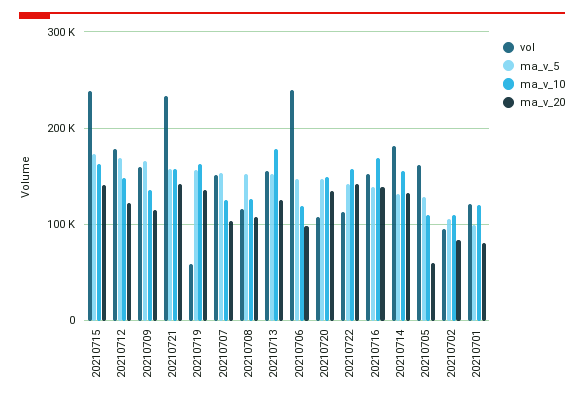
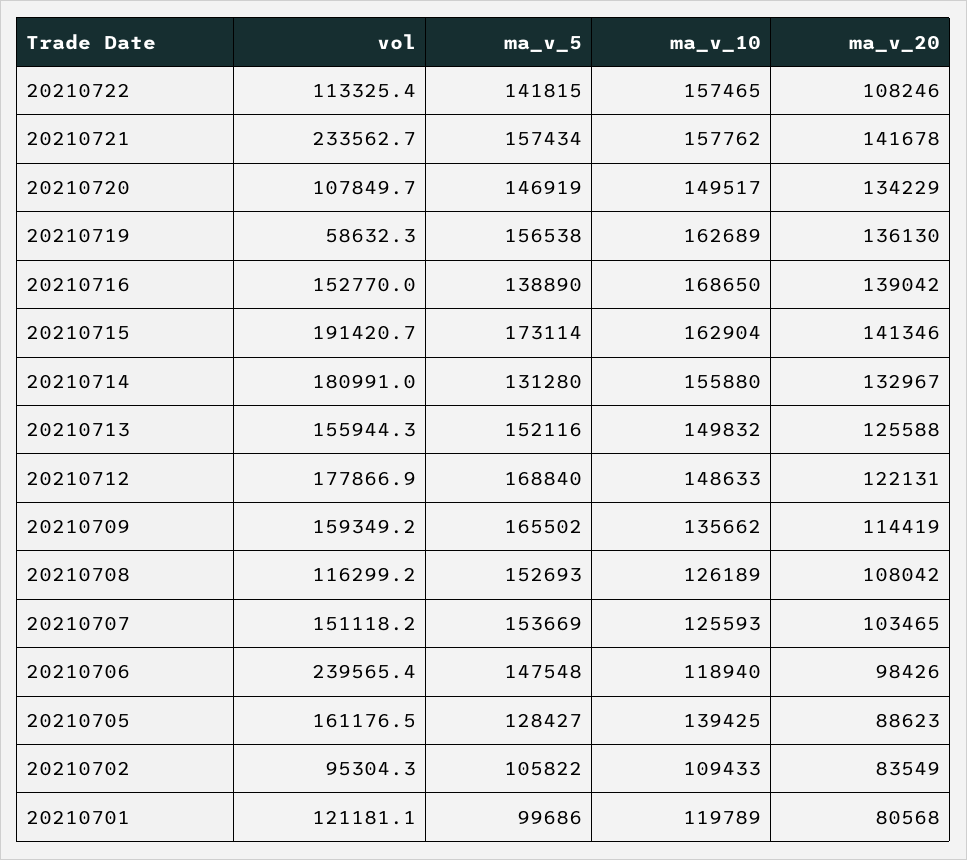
vol, 20210715: 240000 -> 191420.7
ma_v_10, 20210713: 180000 -> 149832
ma_v_20, 20210722: 140000 -> 108246
ma_v_10, 20210705: 110000 -> 139425
ma_v_20, 20210705: 60000 -> 88623

